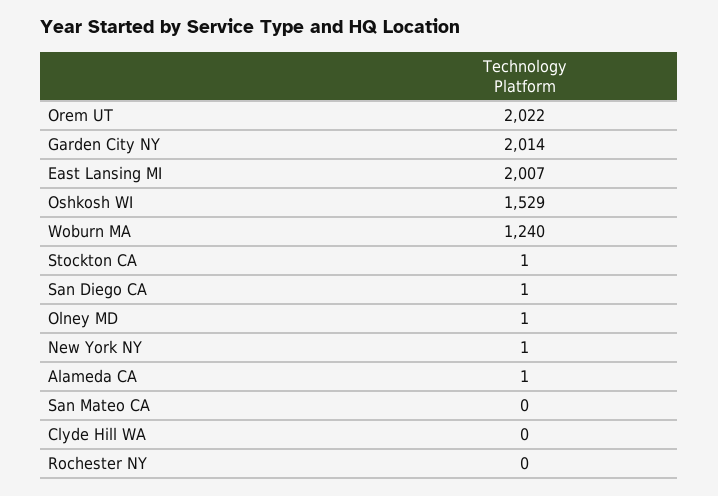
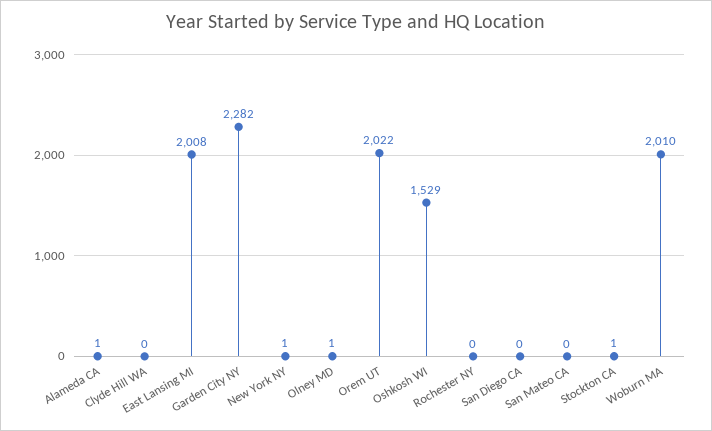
Garden City NY: 2014 -> 2282
East Lansing MI: 2007 -> 2008
Woburn MA: 1240 -> 2010
San Diego CA: 1 -> 0

